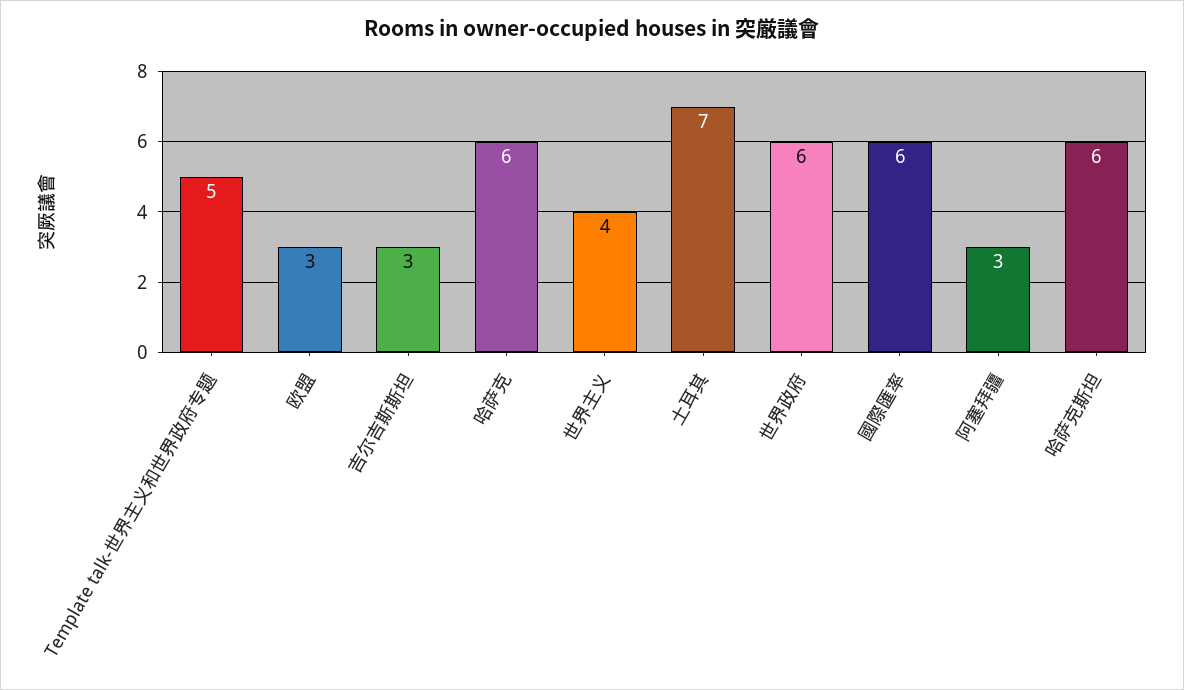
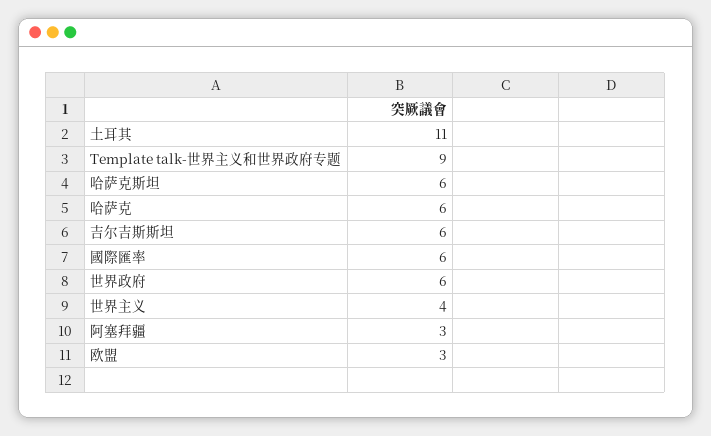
Template talk-世界主义和世界政府专题: 5 -> 9
吉尔吉斯斯坦: 3 -> 6
土耳其: 7 -> 11

